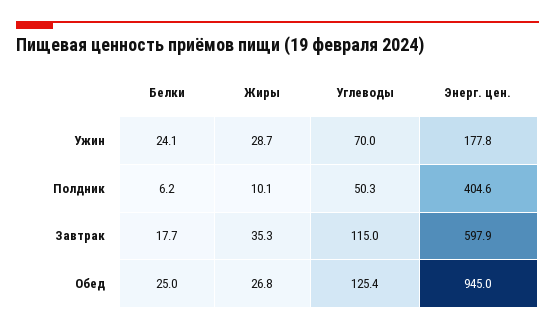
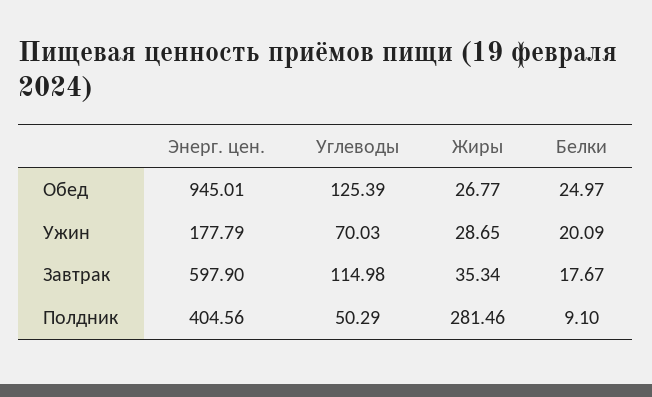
Белки, Ужин: 24.1 -> 20.09
Белки, Полдник: 6.2 -> 9.1
Жиры, Полдник: 10.1 -> 281.46

